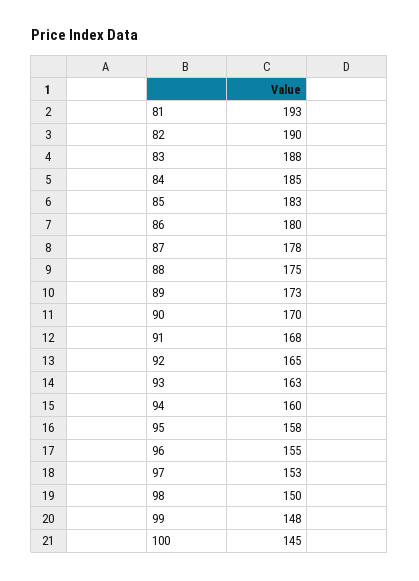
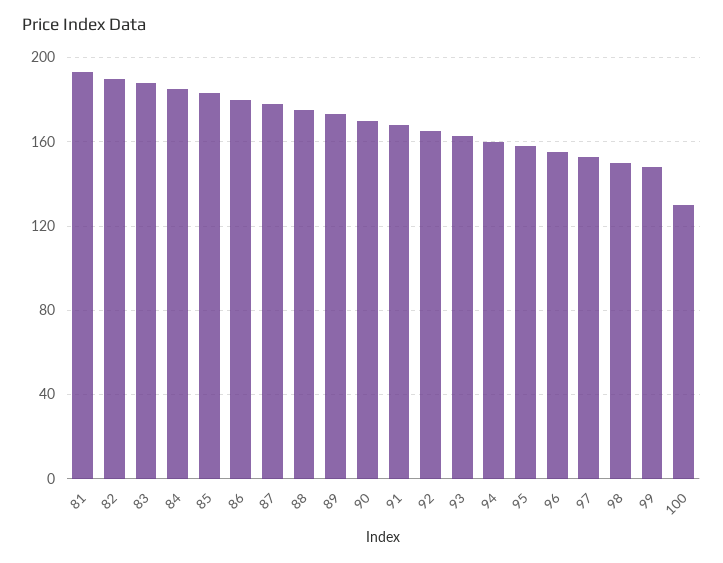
100: 145 -> 130

